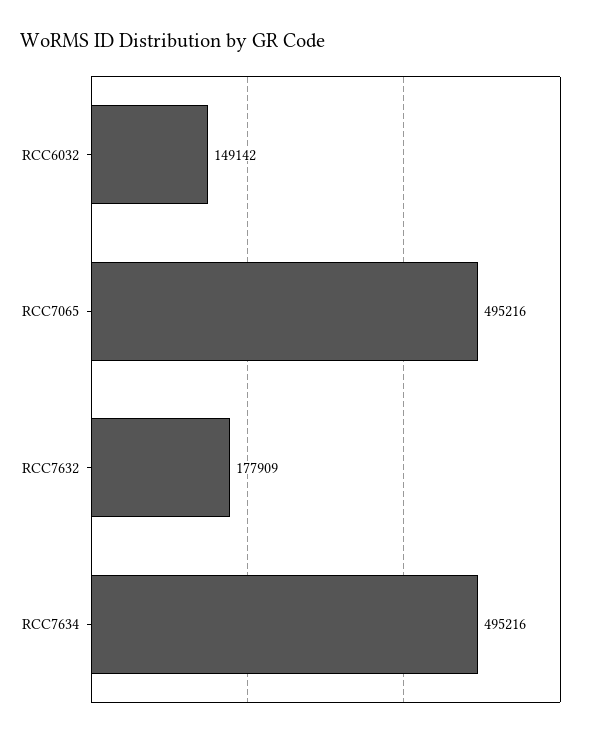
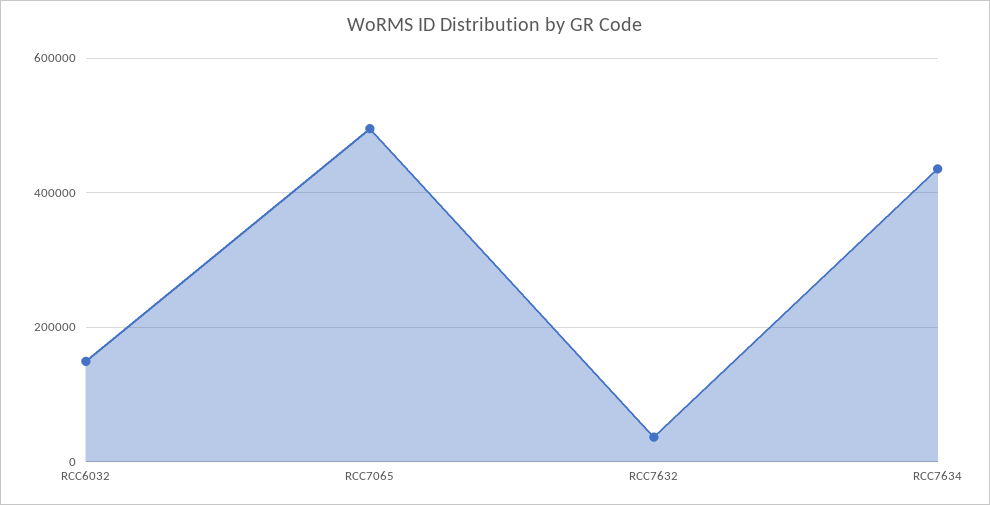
RCC7632: 177909 -> 40000
RCC7634: 495216 -> 440000

